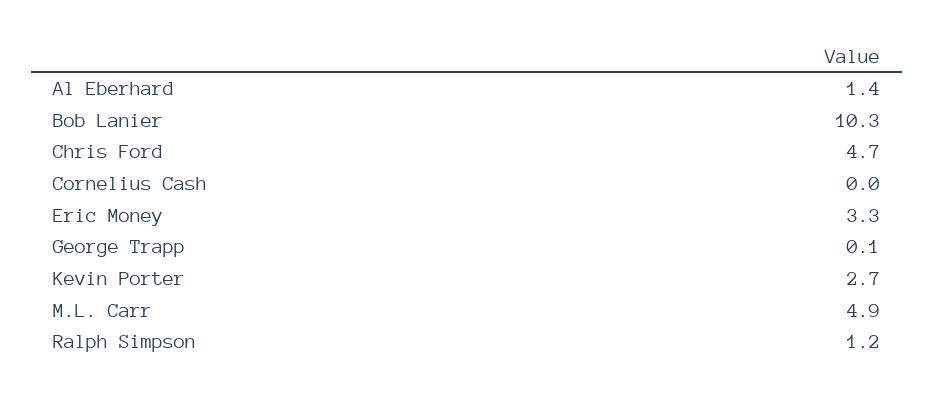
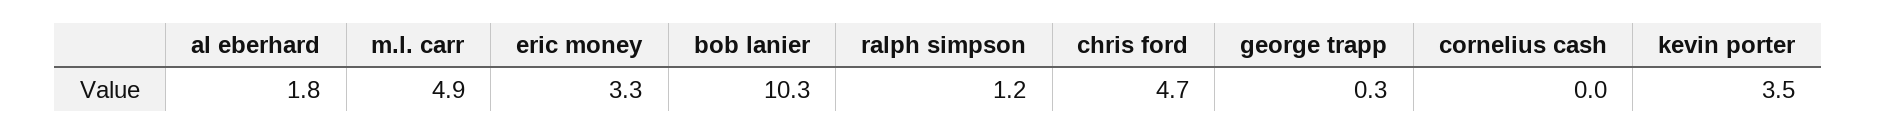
Al Eberhard: 1.4 -> 1.8
George Trapp: 0.1 -> 0.3
Kevin Porter: 2.7 -> 3.5

